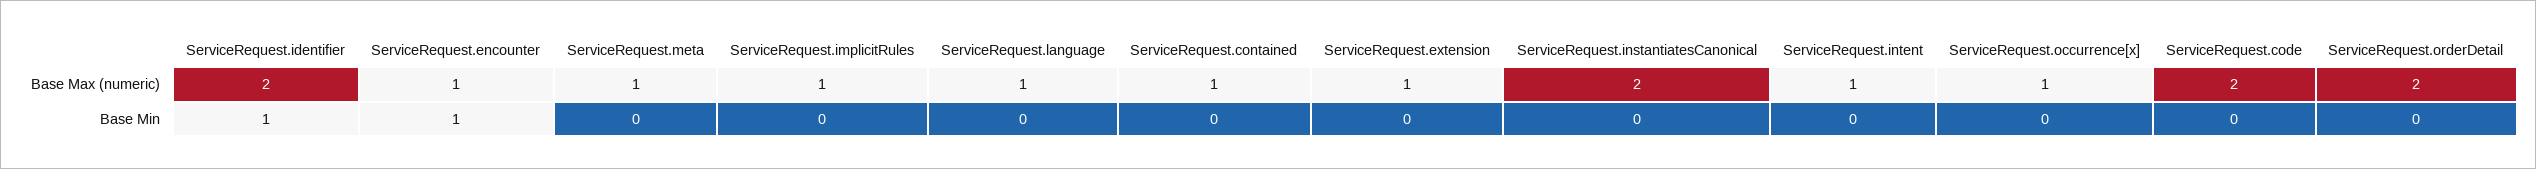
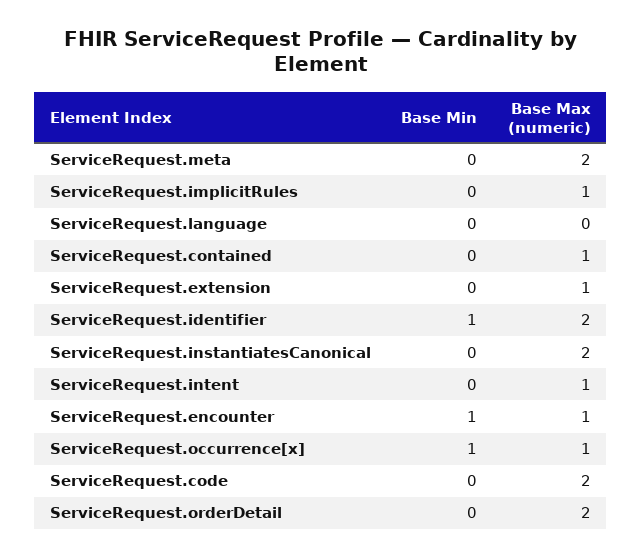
ServiceRequest.meta, Base Max (numeric): 1 -> 2
ServiceRequest.language, Base Max (numeric): 1 -> 0
ServiceRequest.occurrence[x], Base Min: 0 -> 1

